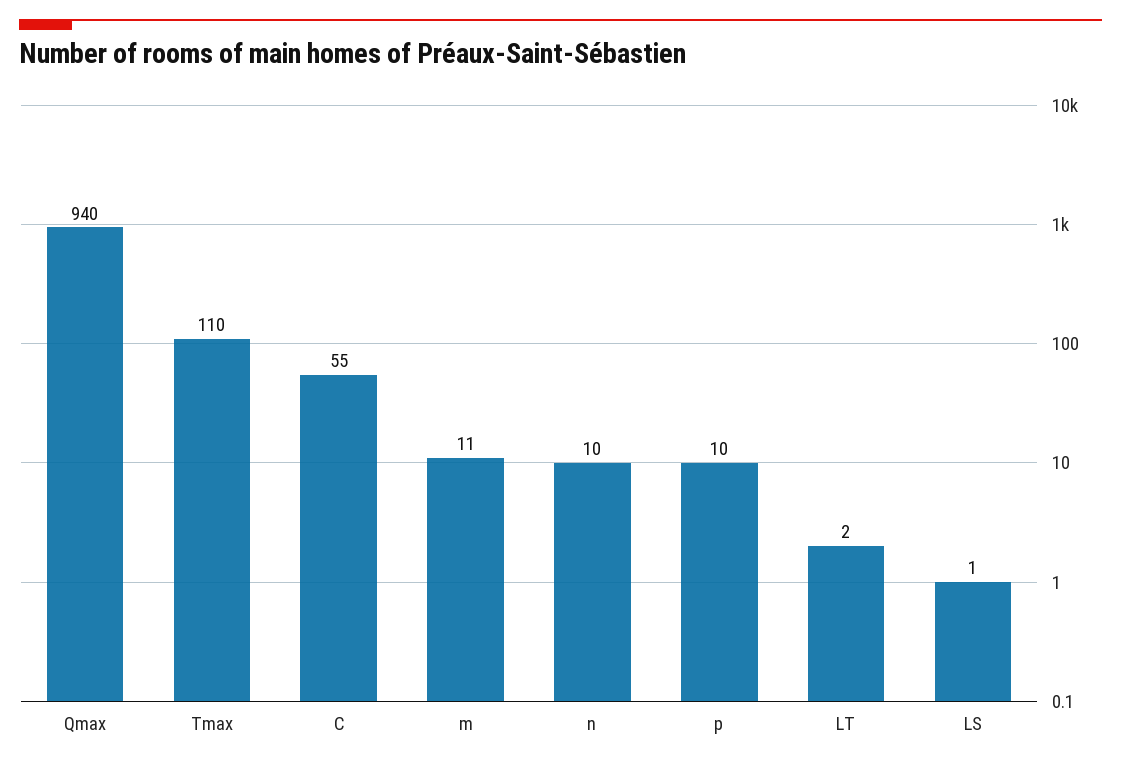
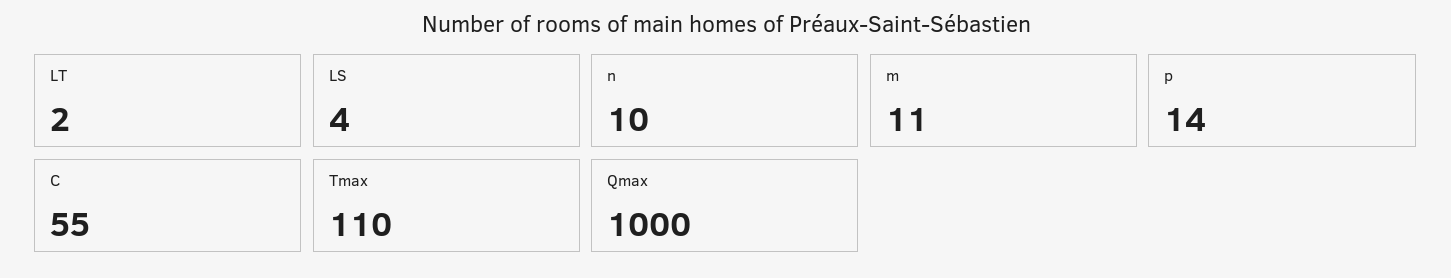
Qmax: 940 -> 1000
p: 10 -> 14
LS: 1 -> 4

